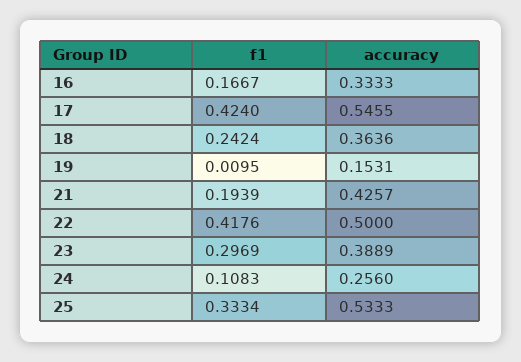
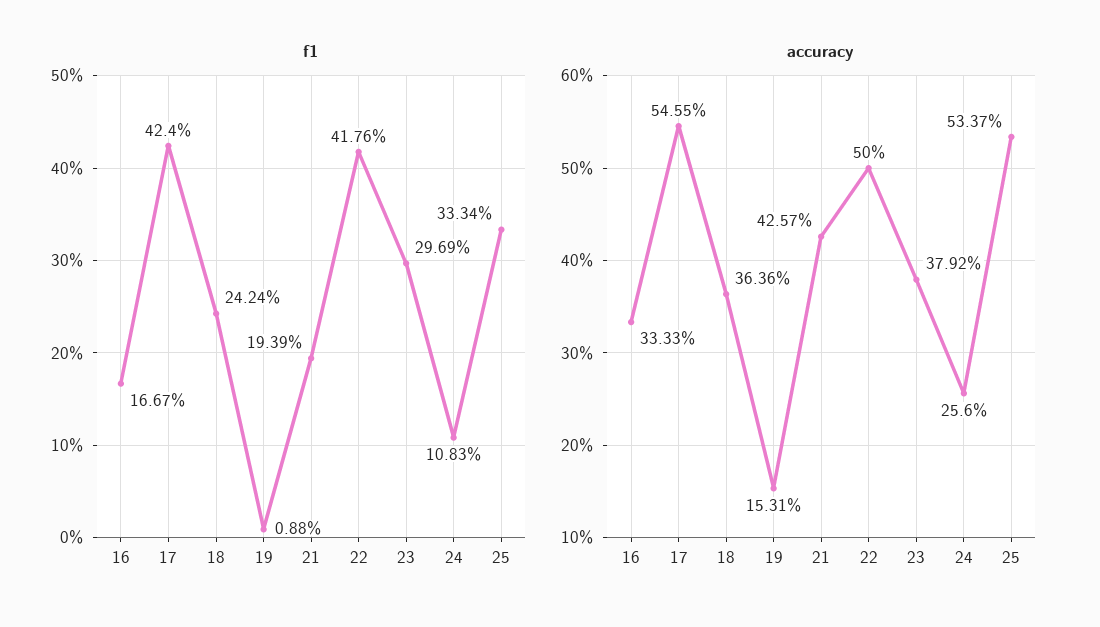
f1, 19: 0.0095 -> 0.0088
accuracy, 23: 0.3889 -> 0.3792
accuracy, 25: 0.5333 -> 0.5337

